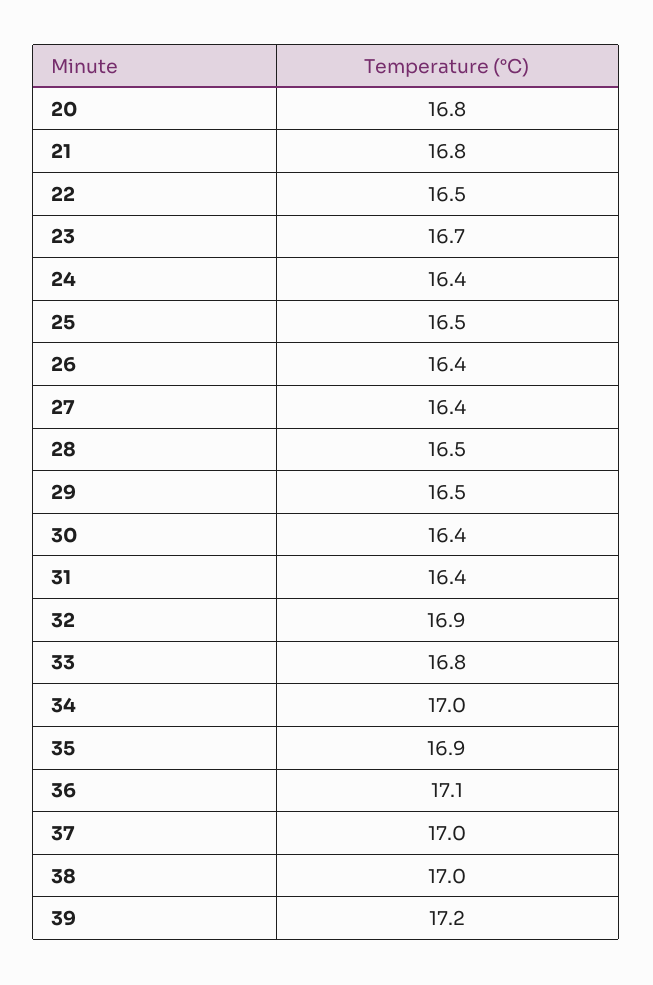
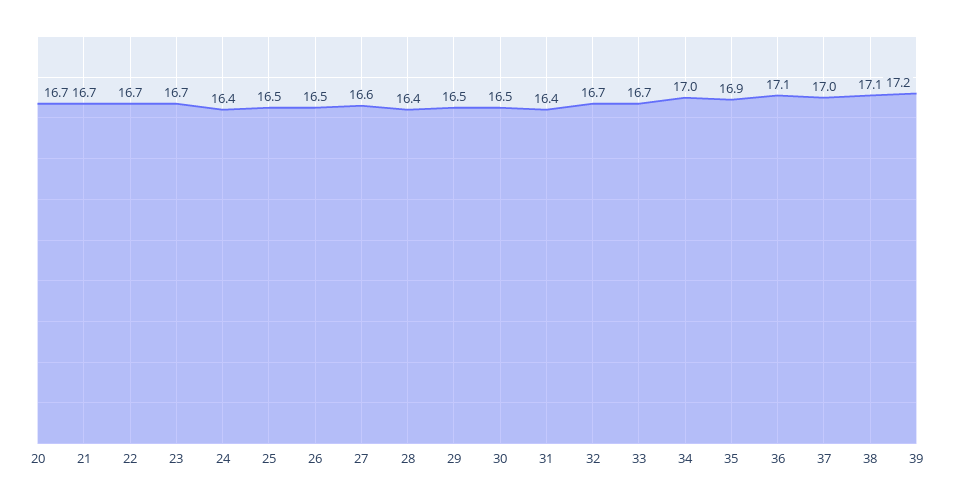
20: 16.8 -> 16.7
21: 16.8 -> 16.7
22: 16.5 -> 16.7
26: 16.4 -> 16.5
27: 16.4 -> 16.6
28: 16.5 -> 16.4
30: 16.4 -> 16.5
32: 16.9 -> 16.7
33: 16.8 -> 16.7
38: 17 -> 17.1

